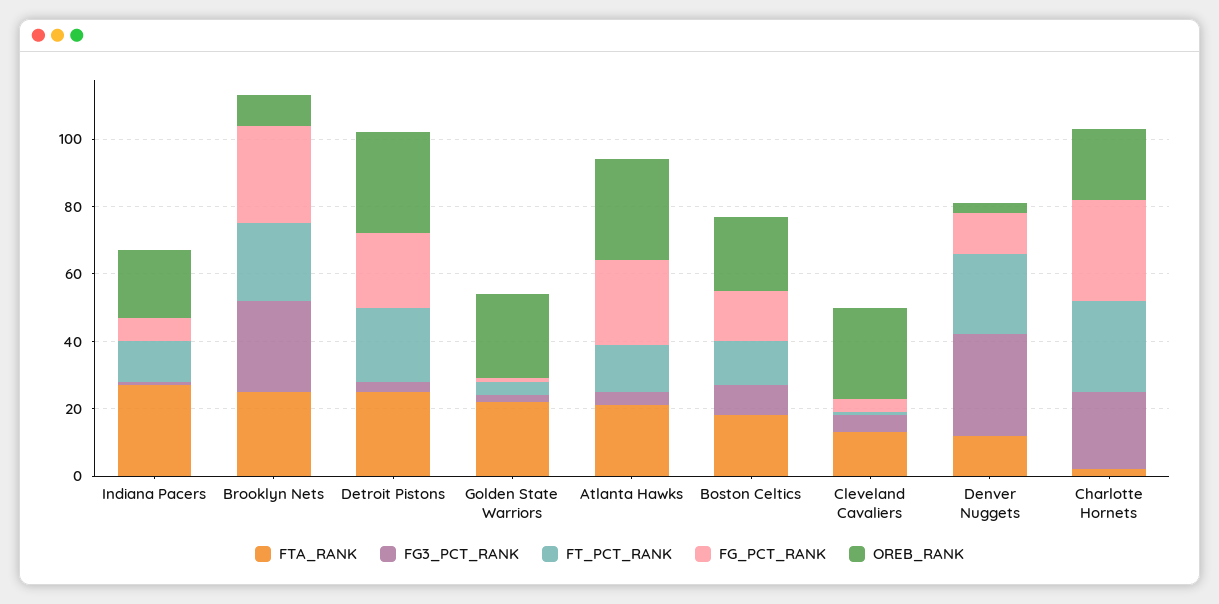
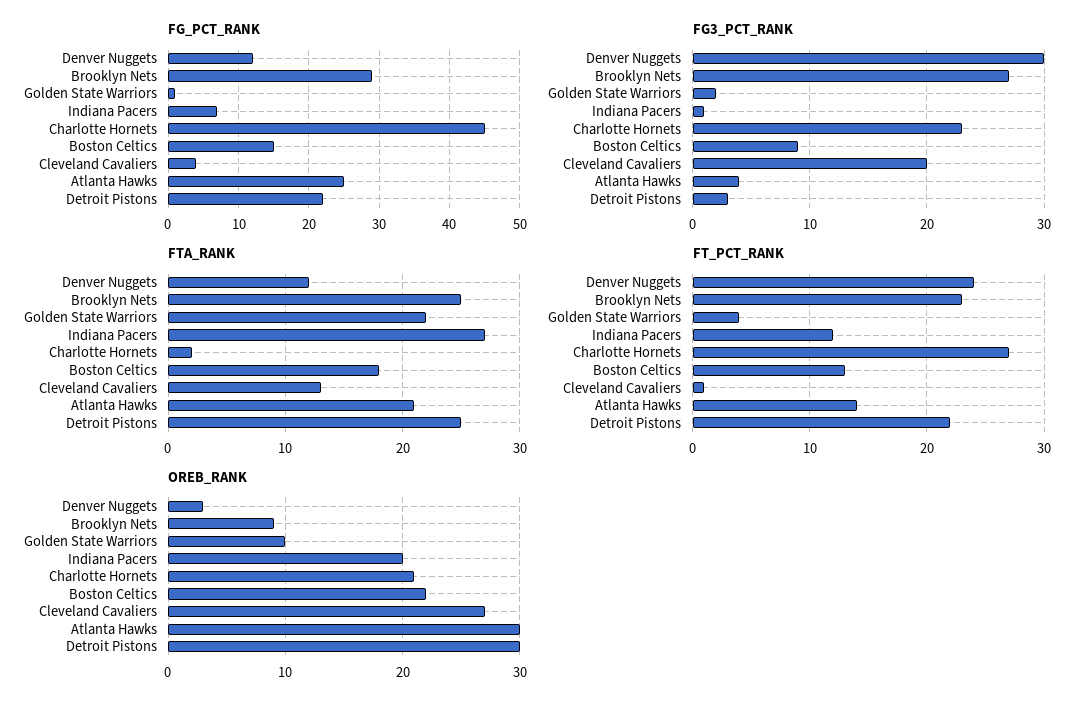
OREB_RANK, Golden State Warriors: 25 -> 10
FG3_PCT_RANK, Cleveland Cavaliers: 5 -> 20
FG_PCT_RANK, Charlotte Hornets: 30 -> 45

